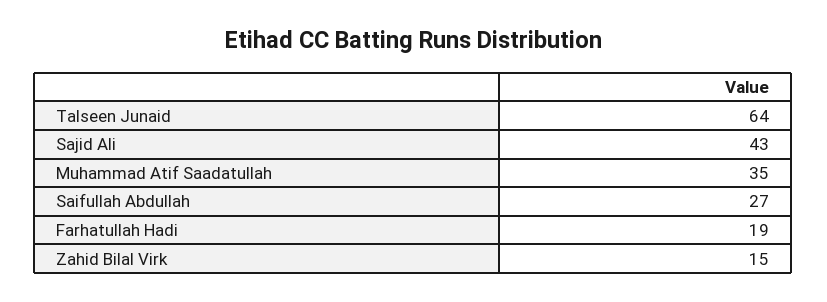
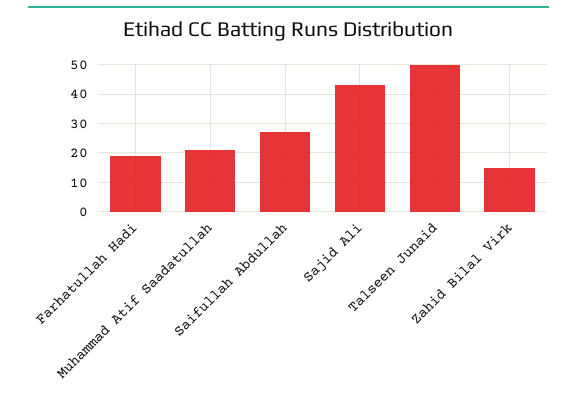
Talseen Junaid: 64 -> 50
Muhammad Atif Saadatullah: 35 -> 20

